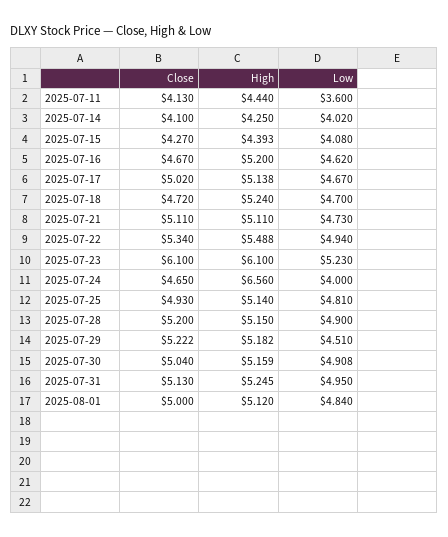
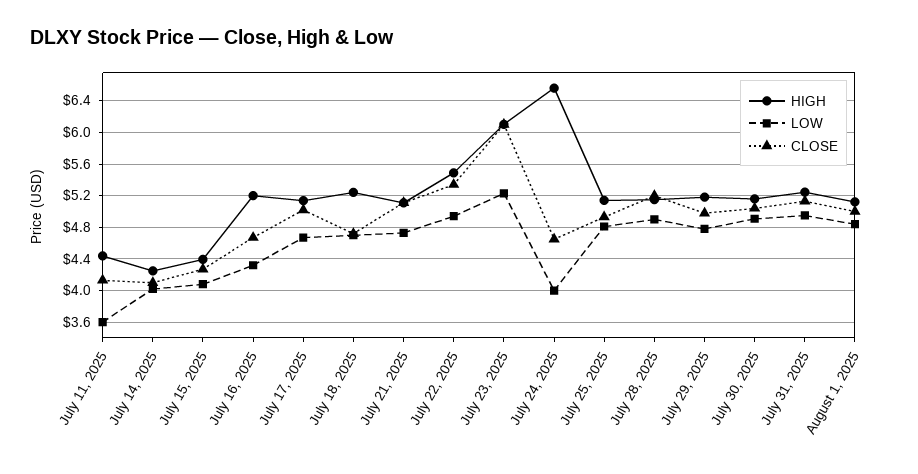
Low, 2025-07-16: 4.62 -> 4.3
Close, 2025-07-29: 5.222 -> 5
Low, 2025-07-29: 4.51 -> 4.8

